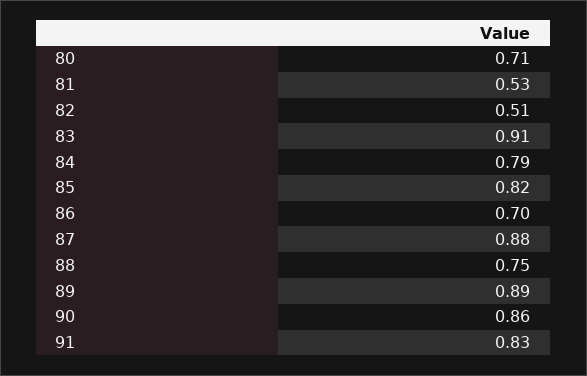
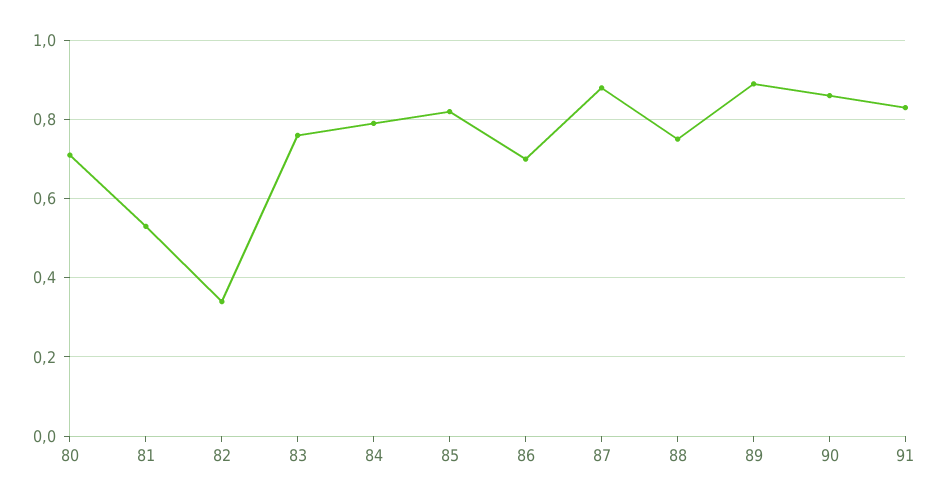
82: 0.51 -> 0.35
83: 0.91 -> 0.75

